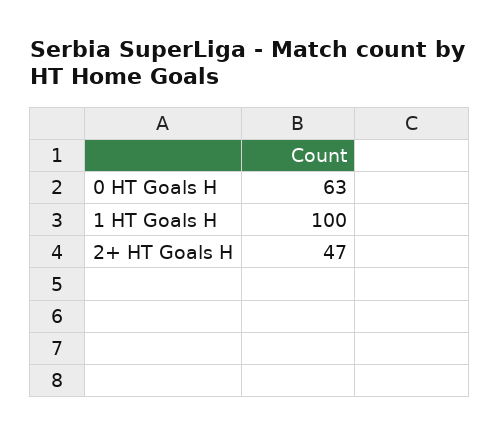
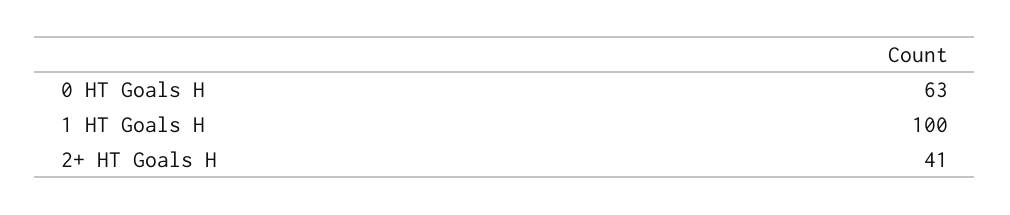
2+ HT Goals H: 47 -> 41

